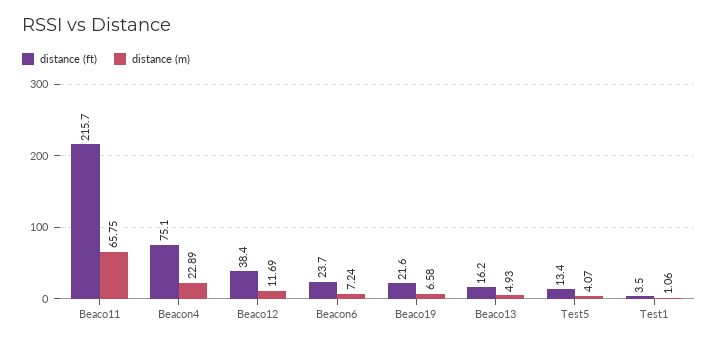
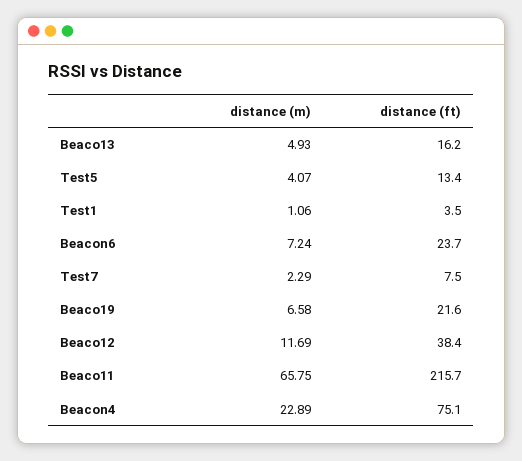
distance (m), Test7: none -> 2.29
distance (ft), Test7: none -> 7.5

